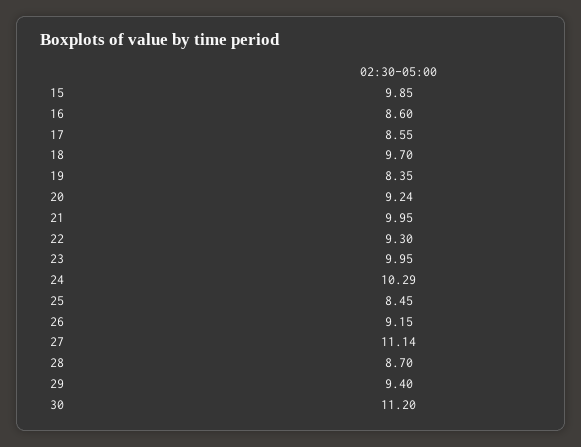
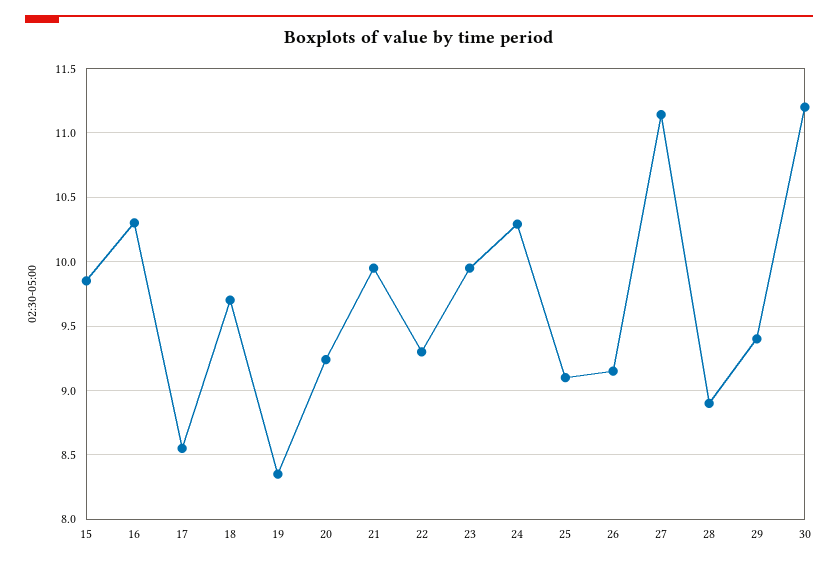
16: 8.6 -> 10.3
25: 8.45 -> 9.1
28: 8.7 -> 8.9

